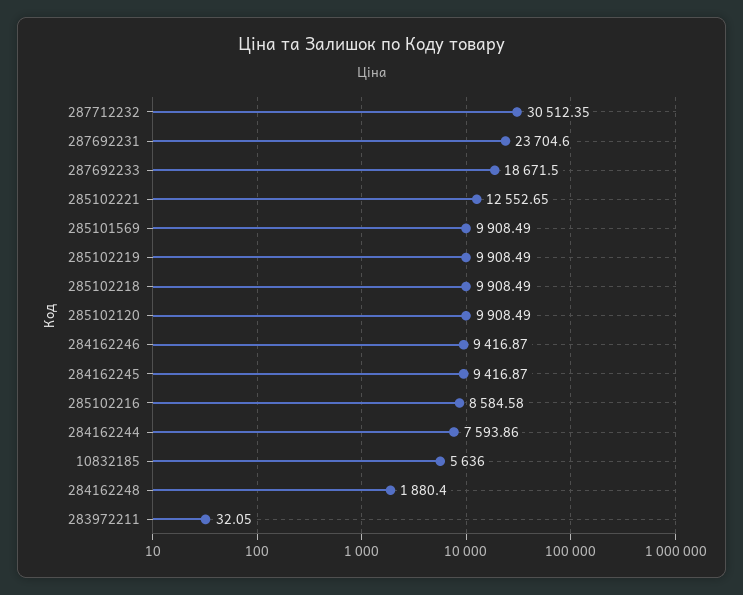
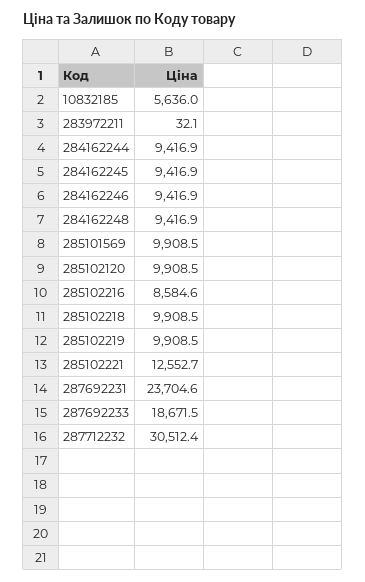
284162244: 7593.86 -> 9416.9
284162248: 1880.4 -> 9416.9

